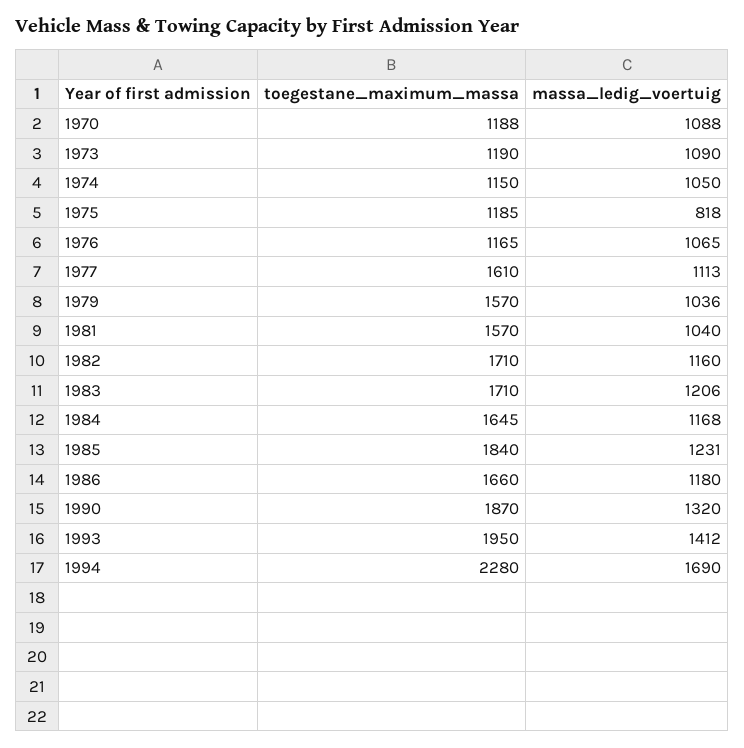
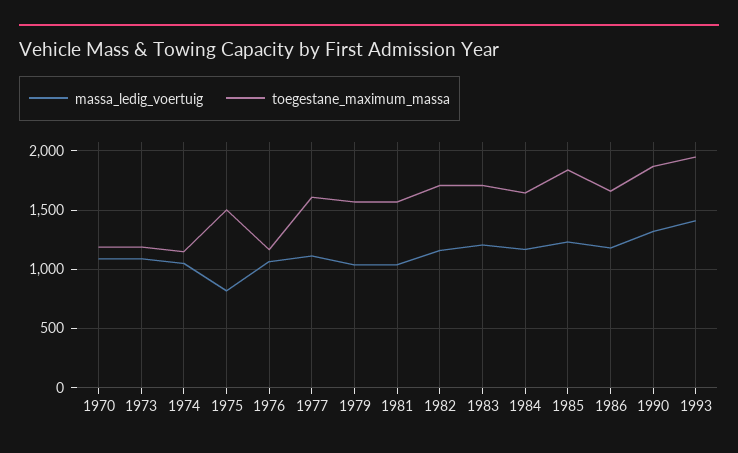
toegestane_maximum_massa, 1975: 1185 -> 1500
toegestane_maximum_massa, 1994: 2280 -> none
massa_ledig_voertuig, 1994: 1690 -> none

